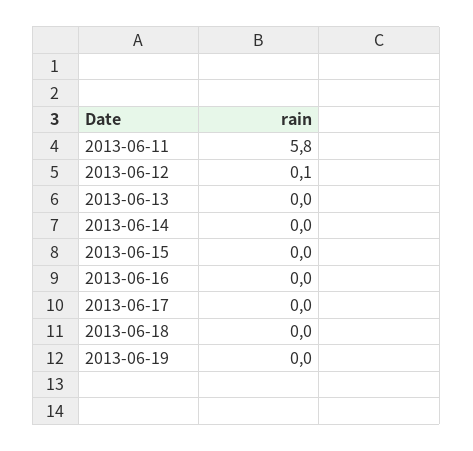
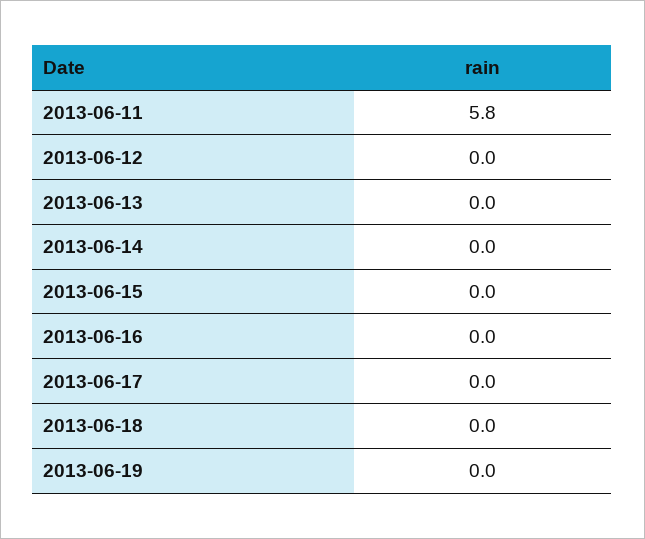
2013-06-12: 0.1 -> 0

